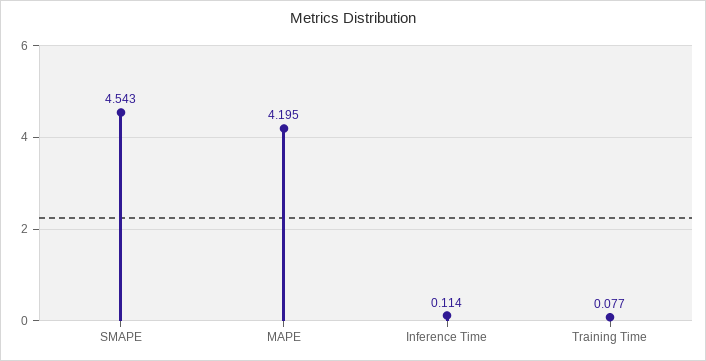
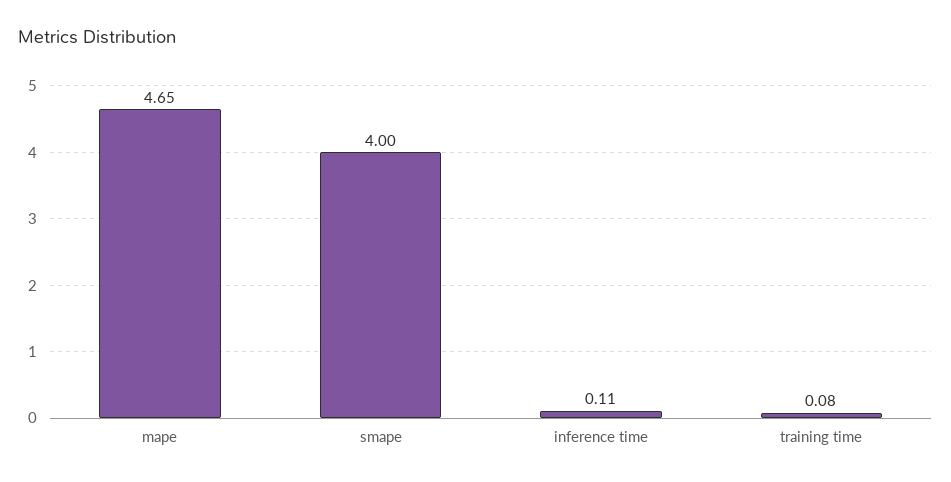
SMAPE: 4.543 -> 4
MAPE: 4.195 -> 4.65

